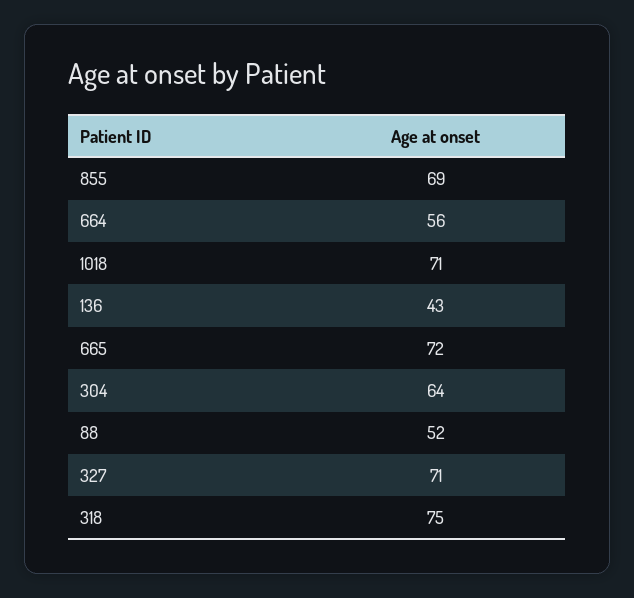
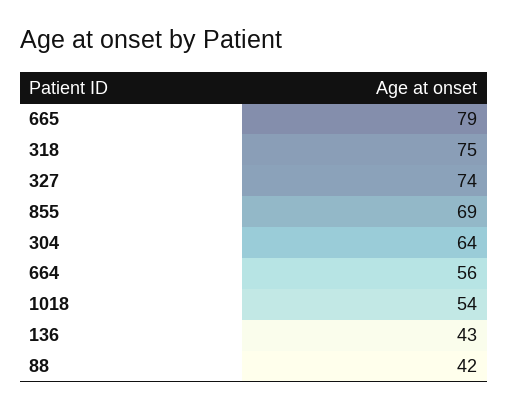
1018: 71 -> 54
665: 72 -> 79
88: 52 -> 42
327: 71 -> 74

